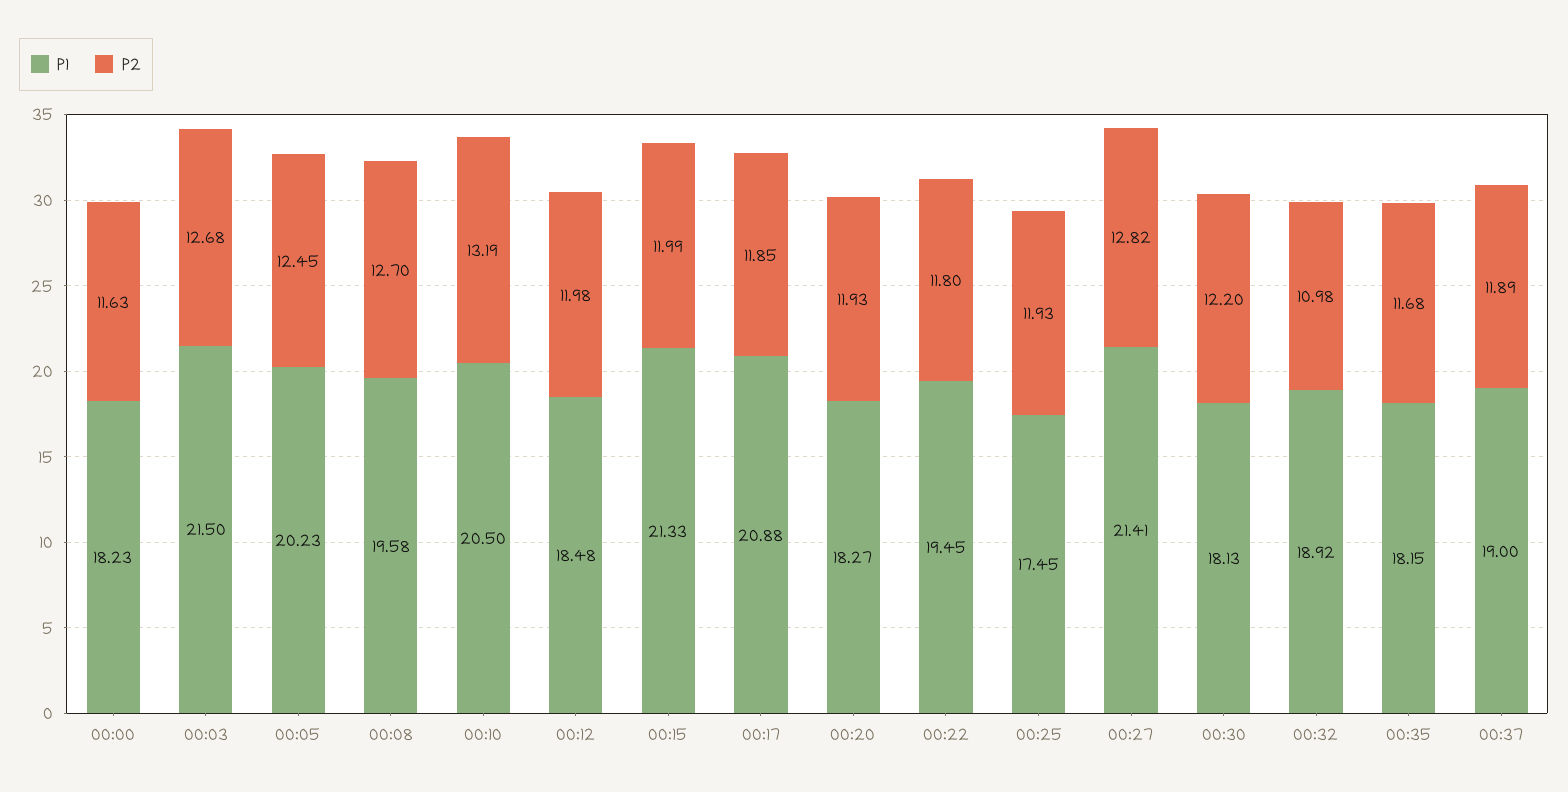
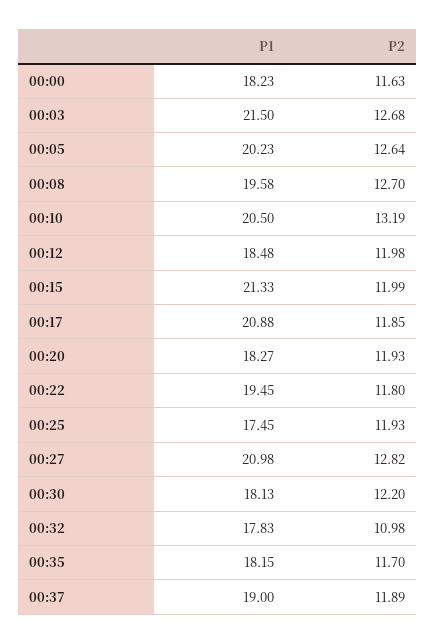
P2, 00:05: 12.45 -> 12.64
P1, 00:27: 21.41 -> 20.98
P1, 00:32: 18.92 -> 17.83
P2, 00:35: 11.68 -> 11.7

